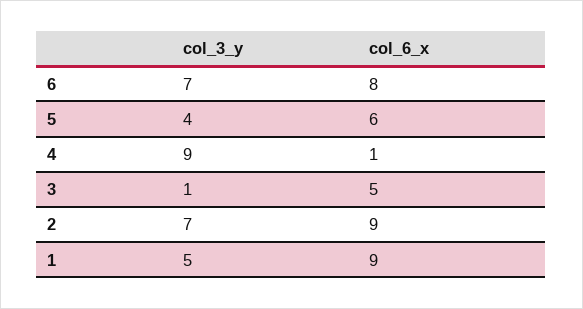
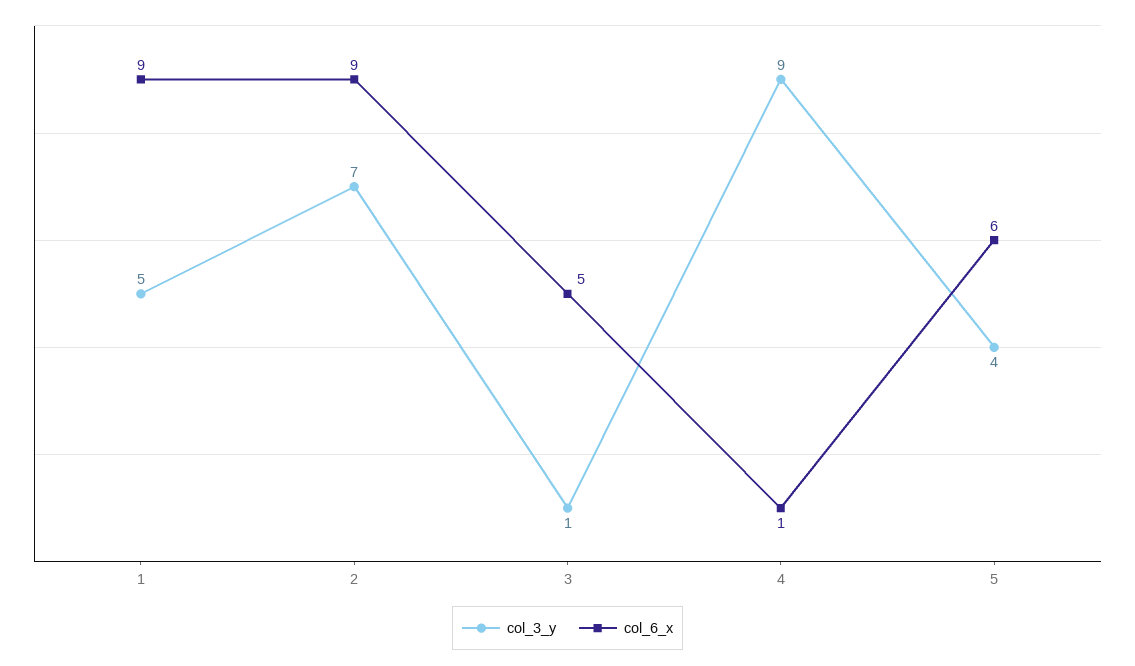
col_3_y, 6: 7 -> none
col_6_x, 6: 8 -> none

